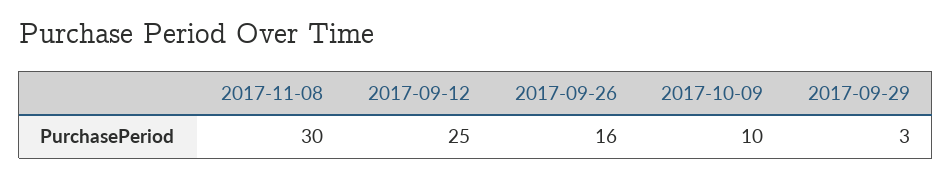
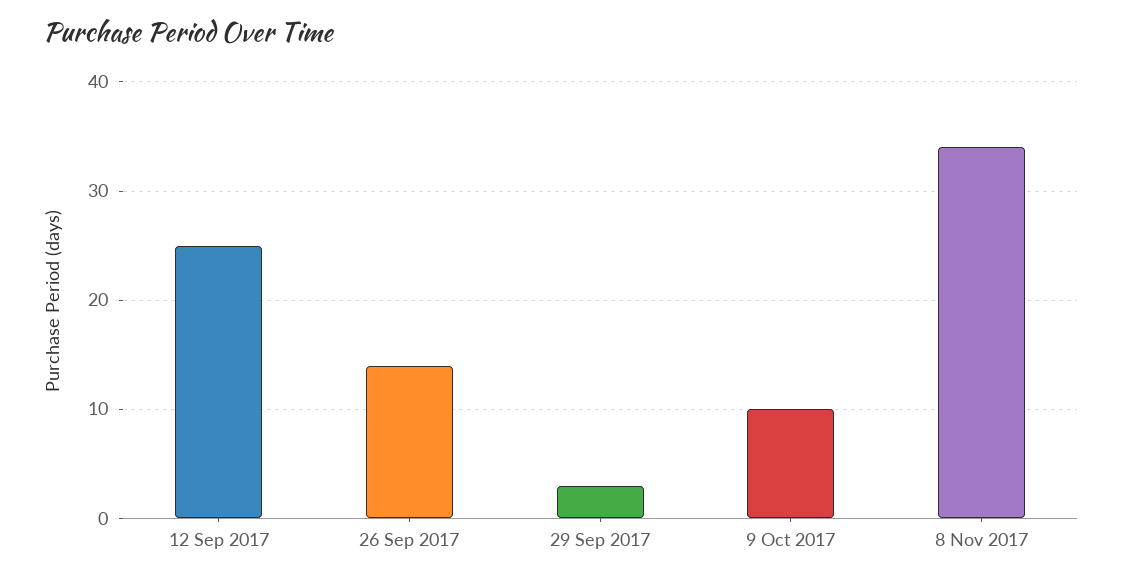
2017-11-08: 30 -> 34
2017-09-26: 16 -> 14

